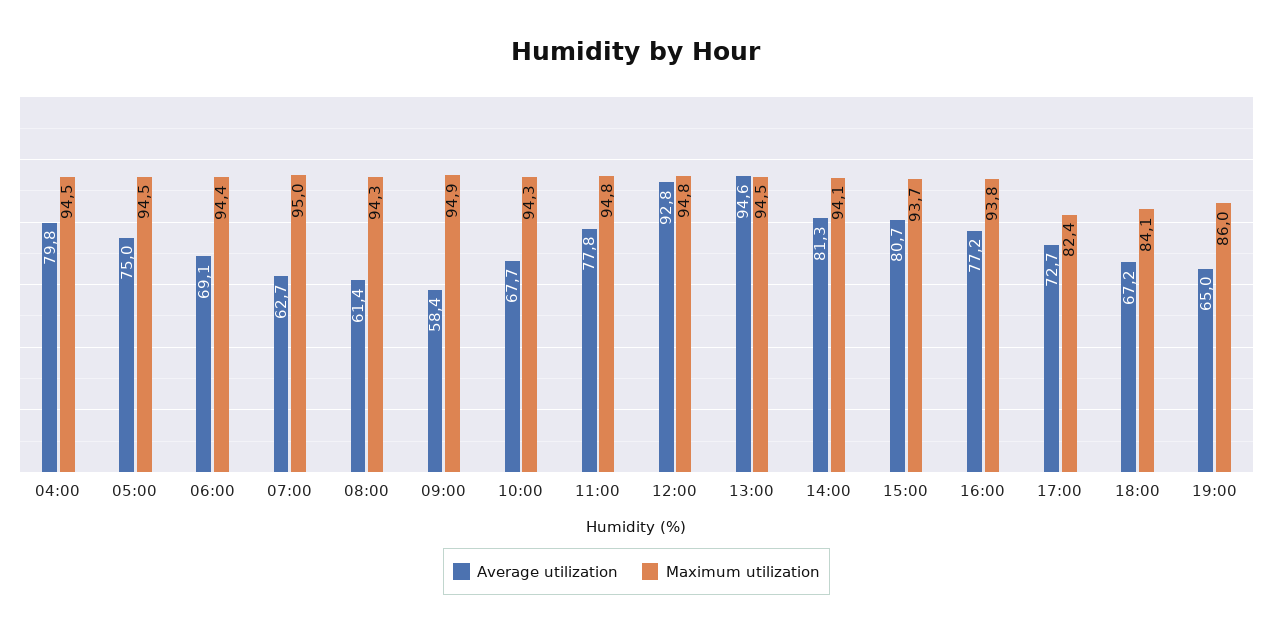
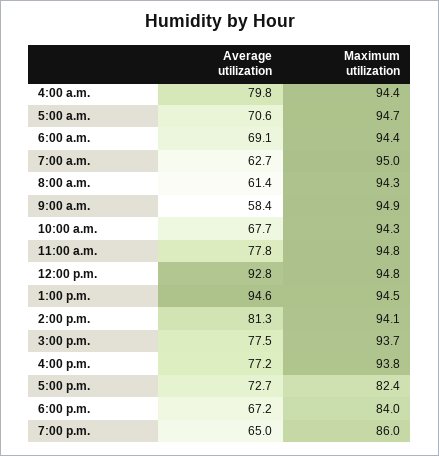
Maximum utilization, 04:00: 94.5 -> 94.4
Average utilization, 05:00: 75 -> 70.6
Maximum utilization, 05:00: 94.5 -> 94.7
Average utilization, 15:00: 80.7 -> 77.5
Maximum utilization, 18:00: 84.1 -> 84

